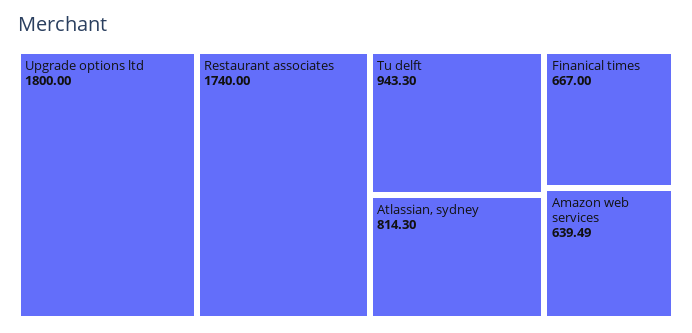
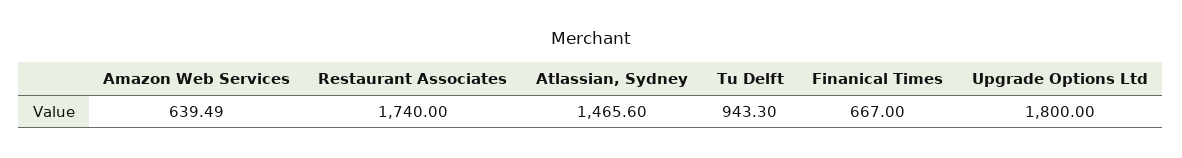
Atlassian, sydney: 814.3 -> 1465.6

